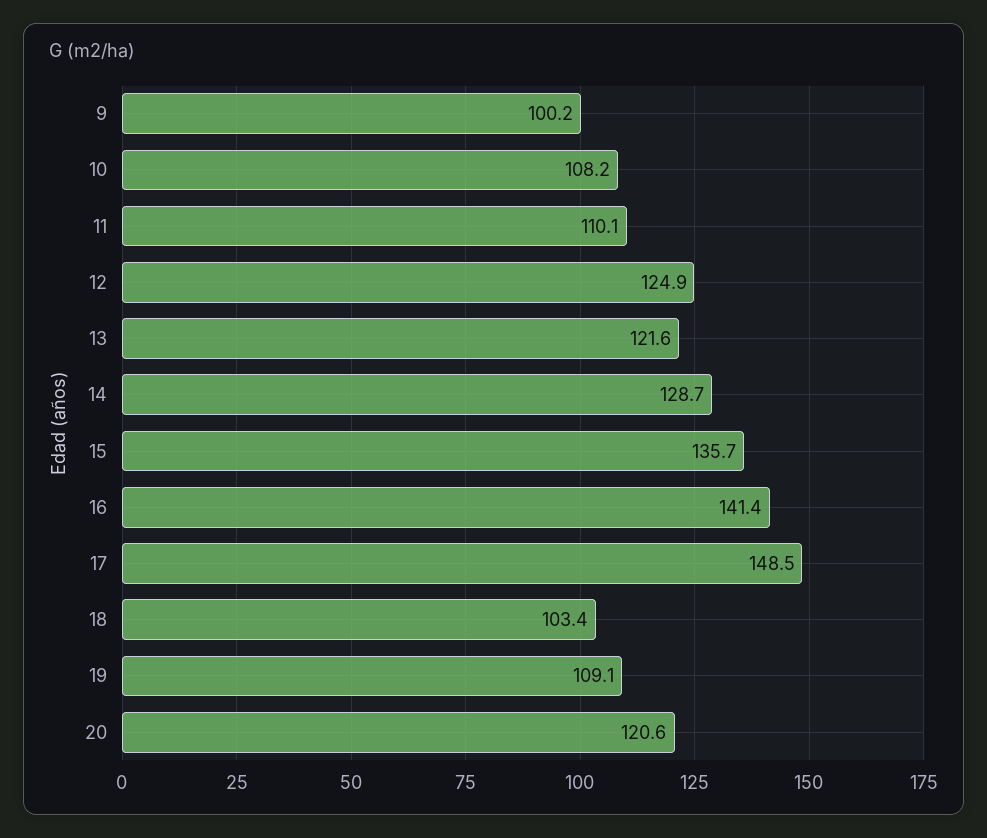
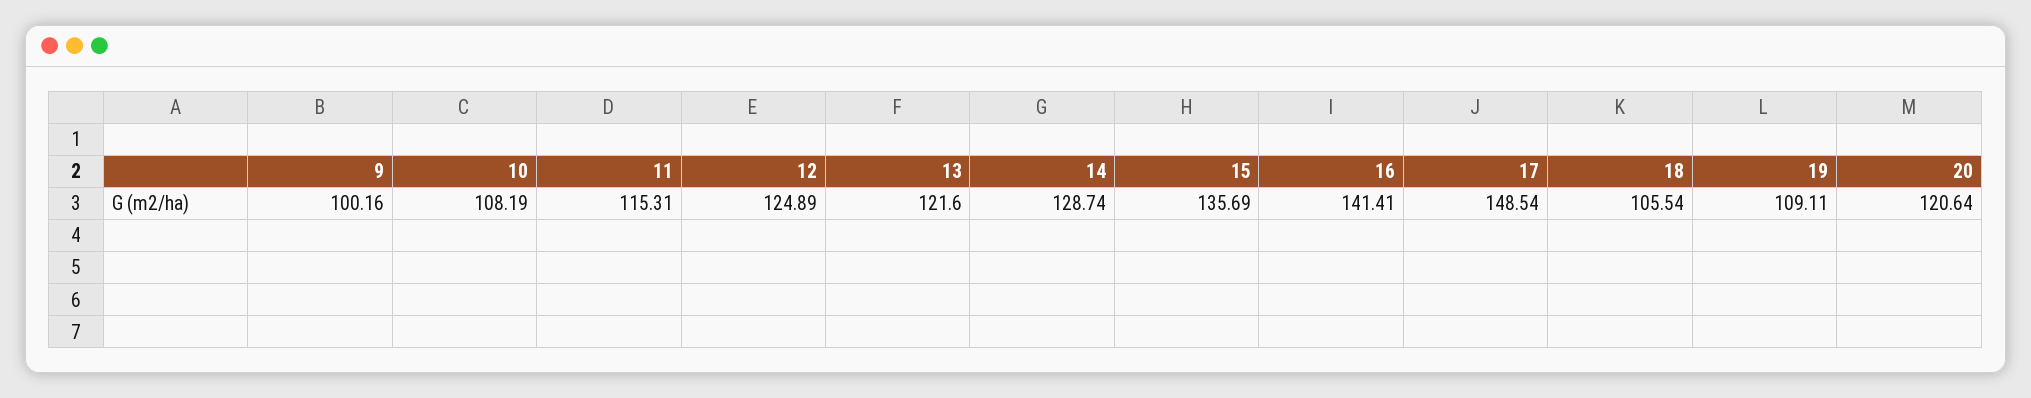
11: 110.1 -> 115.31
18: 103.4 -> 105.54

